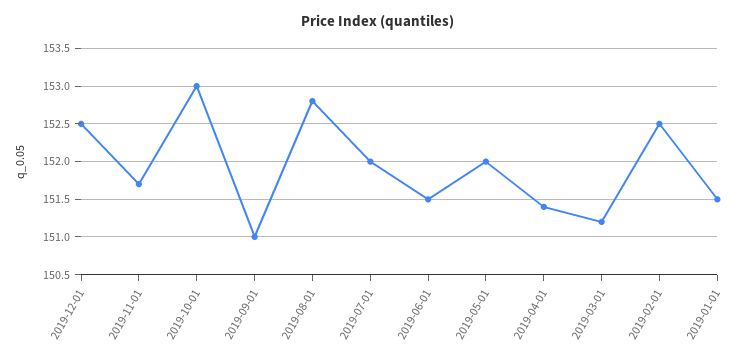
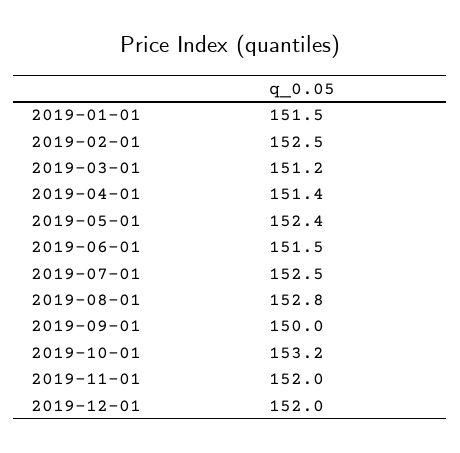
2019-12-01: 152.5 -> 152
2019-11-01: 151.7 -> 152
2019-10-01: 153 -> 153.2
2019-09-01: 151 -> 150
2019-07-01: 152 -> 152.5
2019-05-01: 152 -> 152.4

